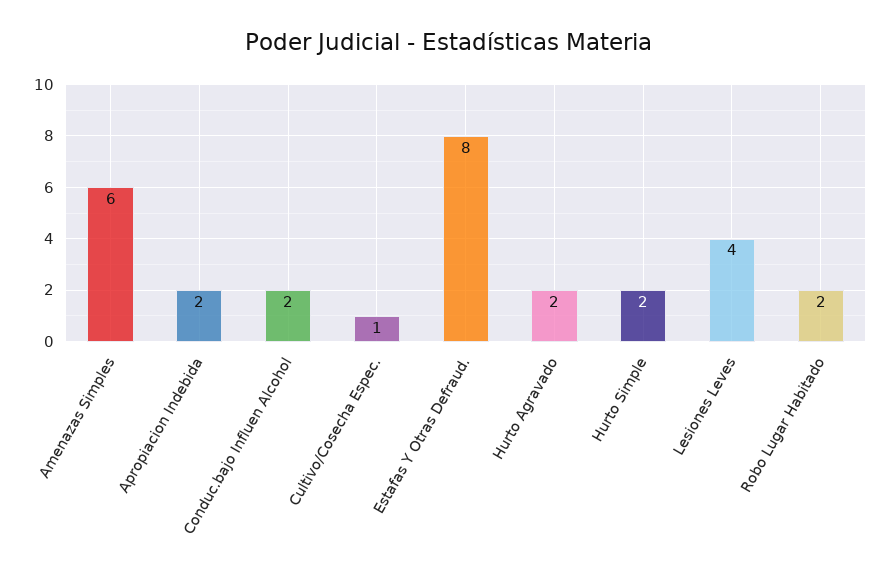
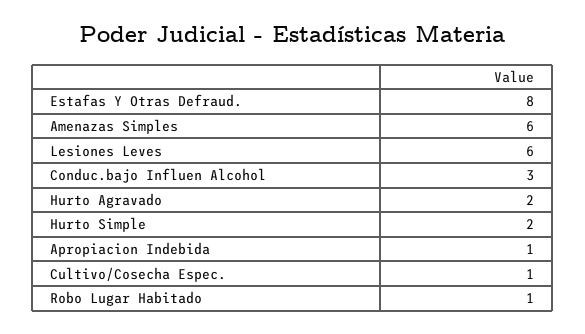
Apropiacion Indebida: 2 -> 1
Conduc.bajo Influen Alcohol: 2 -> 3
Lesiones Leves: 4 -> 6
Robo Lugar Habitado: 2 -> 1

